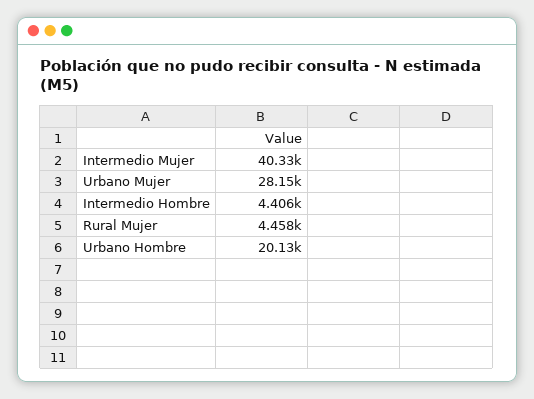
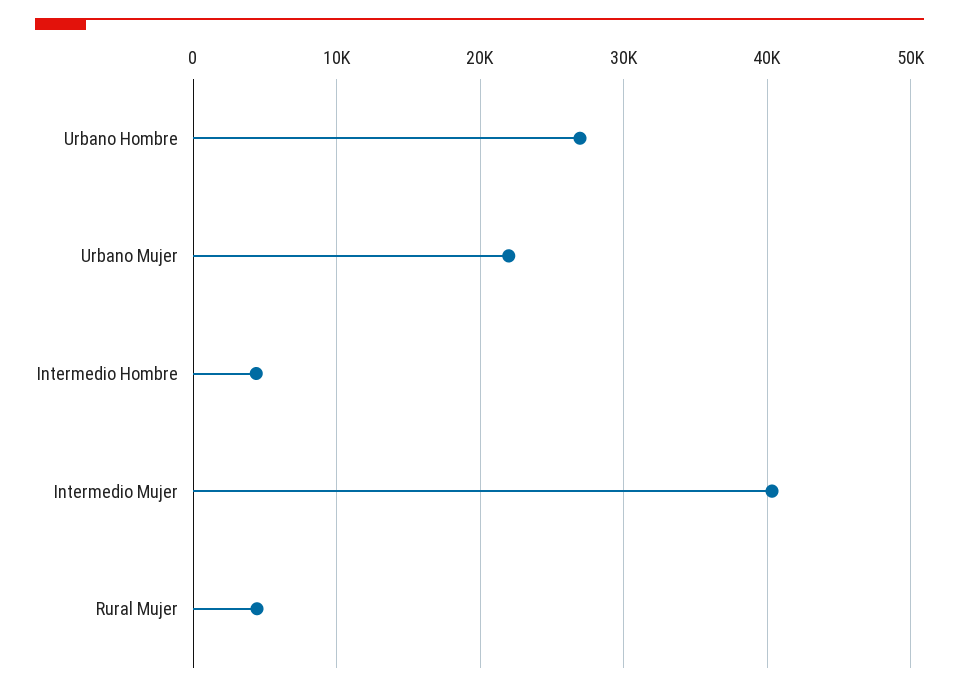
Urbano Mujer: 28150 -> 22000
Urbano Hombre: 20130 -> 27000

